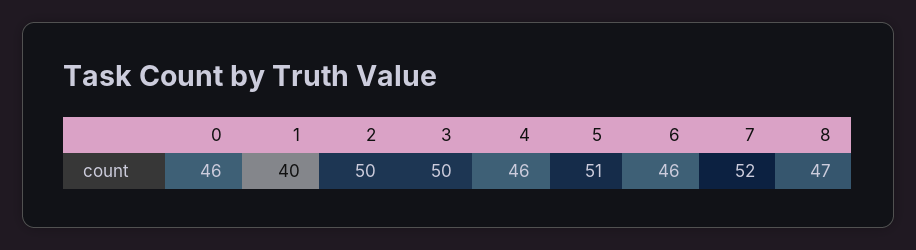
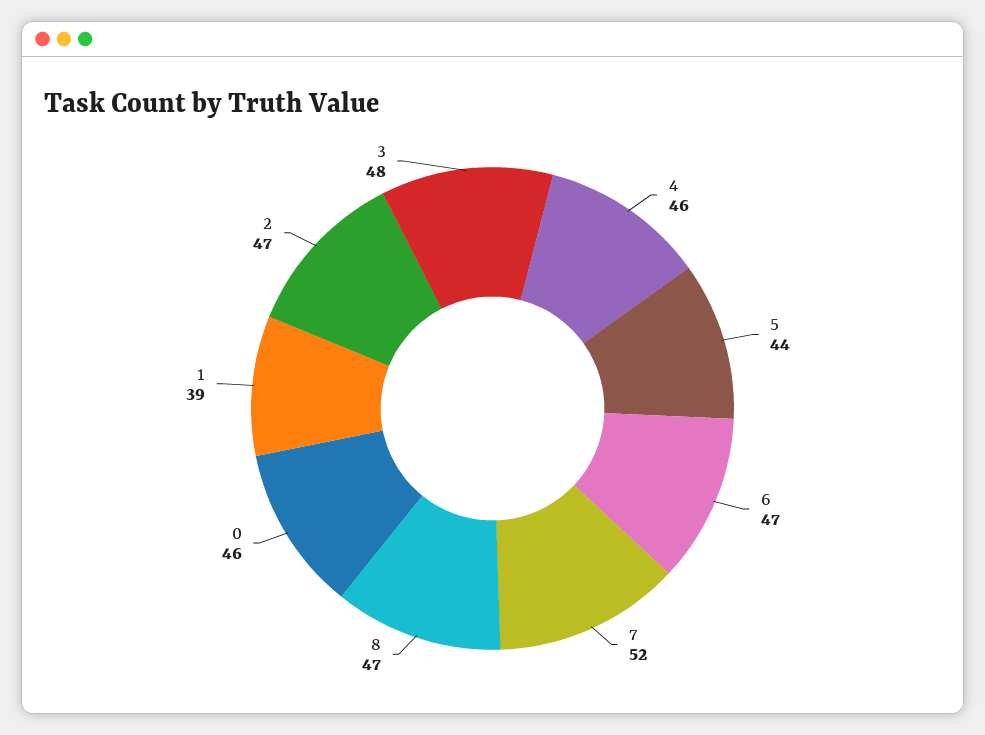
1: 40 -> 39
2: 50 -> 47
3: 50 -> 48
5: 51 -> 44
6: 46 -> 47

